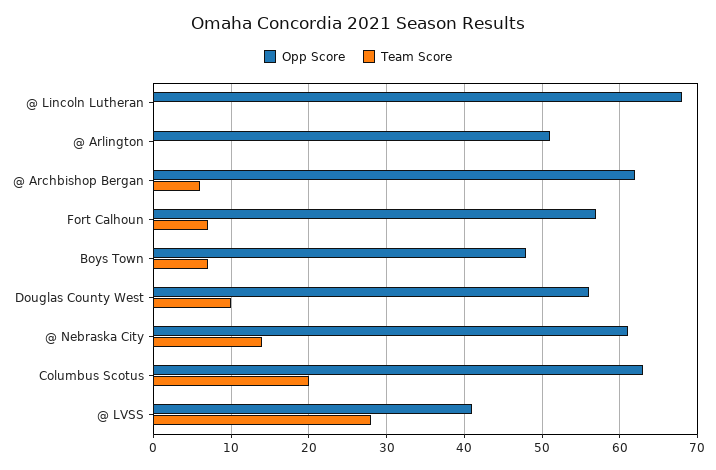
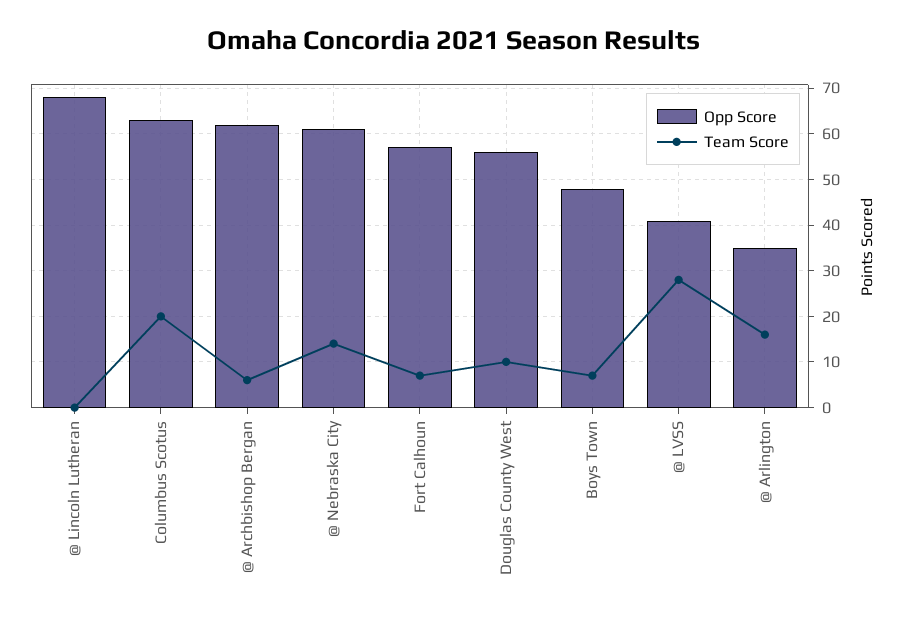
Opp Score, @ Arlington: 51 -> 35
Team Score, @ Arlington: 0 -> 15

